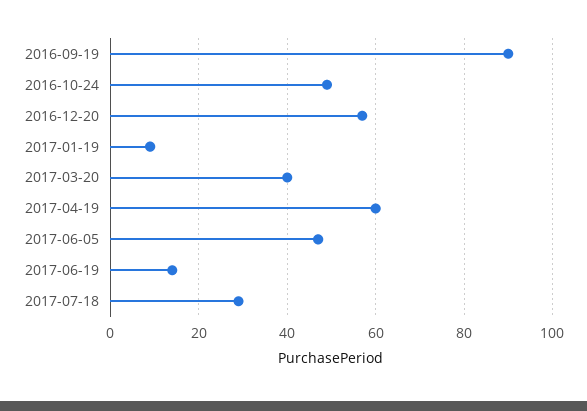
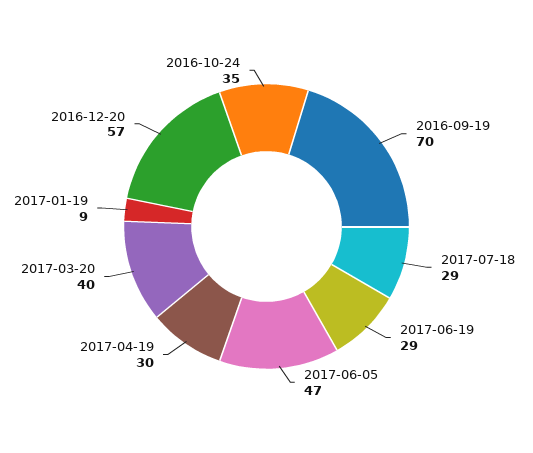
2016-09-19: 90 -> 70
2016-10-24: 50 -> 35
2017-04-19: 60 -> 30
2017-06-19: 15 -> 29

